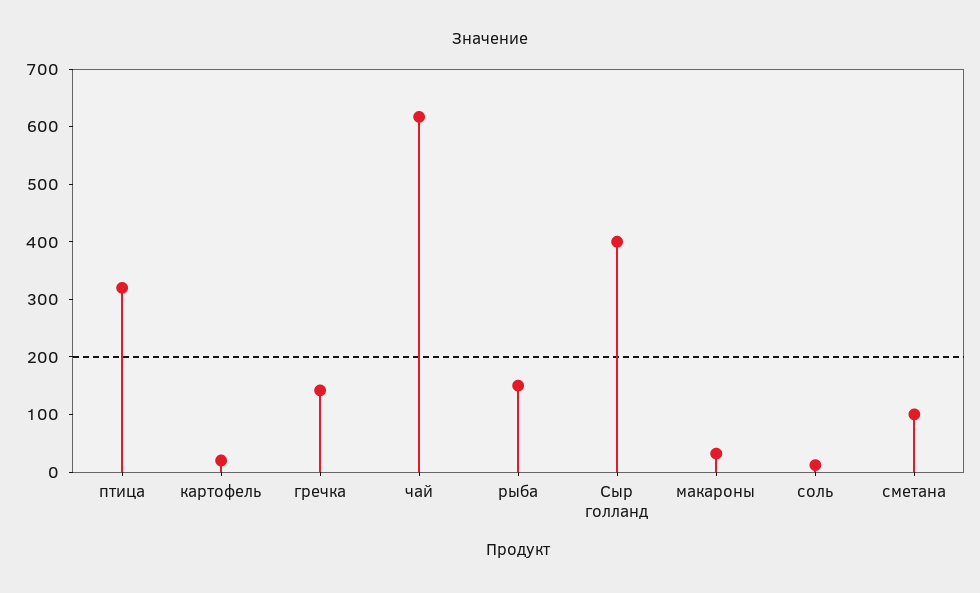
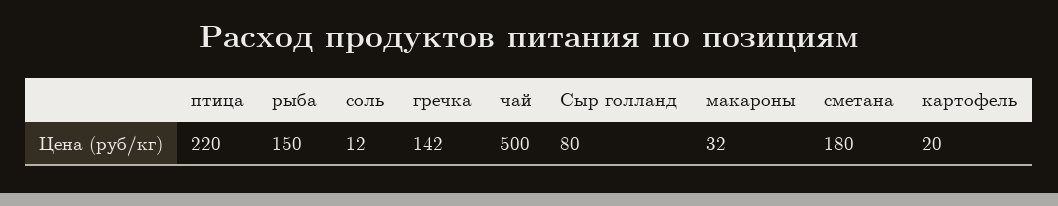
птица: 320 -> 220
чай: 620 -> 500
Сыр голланд: 400 -> 80
сметана: 100 -> 180

